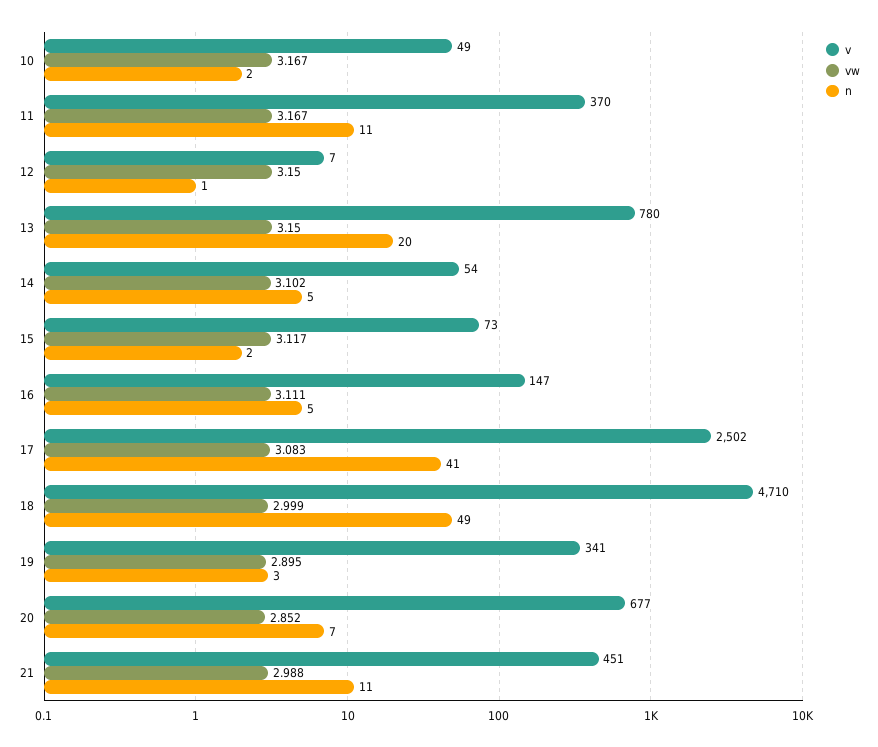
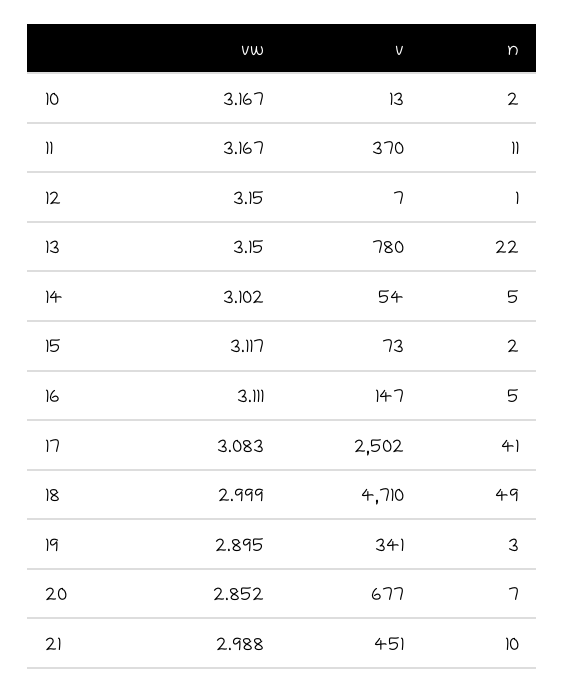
v, 10: 49 -> 13
n, 13: 20 -> 22
n, 21: 11 -> 10

